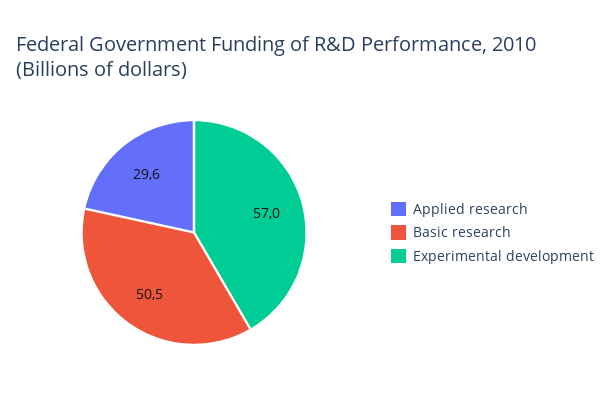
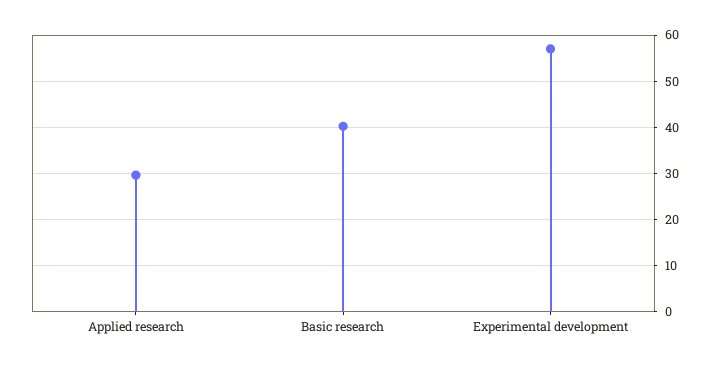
Basic research: 50.5 -> 40

